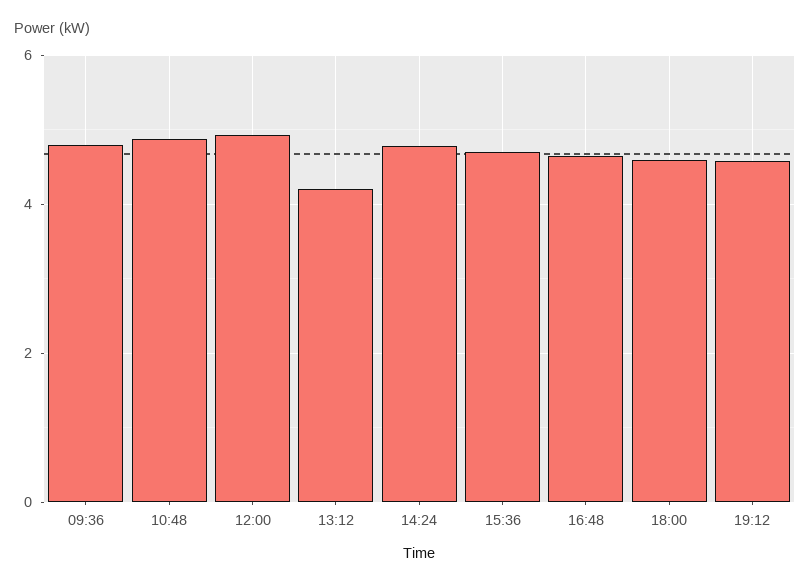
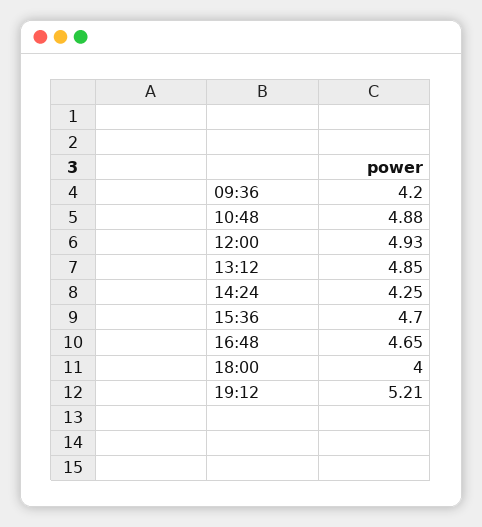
09:36: 4.8 -> 4.2
13:12: 4.2 -> 4.85
14:24: 4.8 -> 4.25
18:00: 4.6 -> 4
19:12: 4.6 -> 5.21

